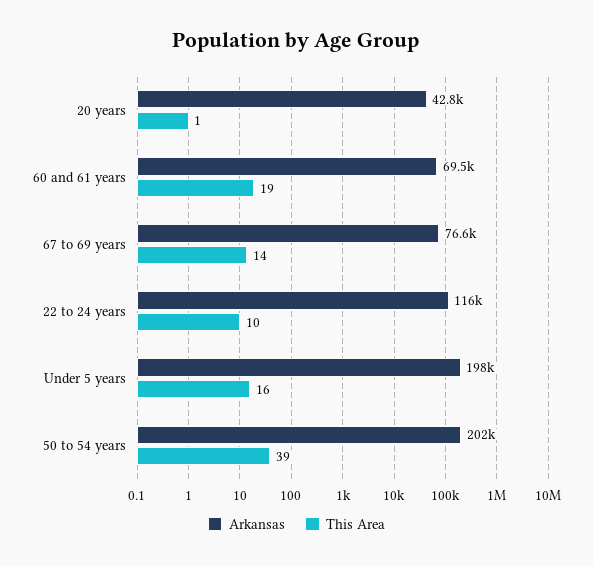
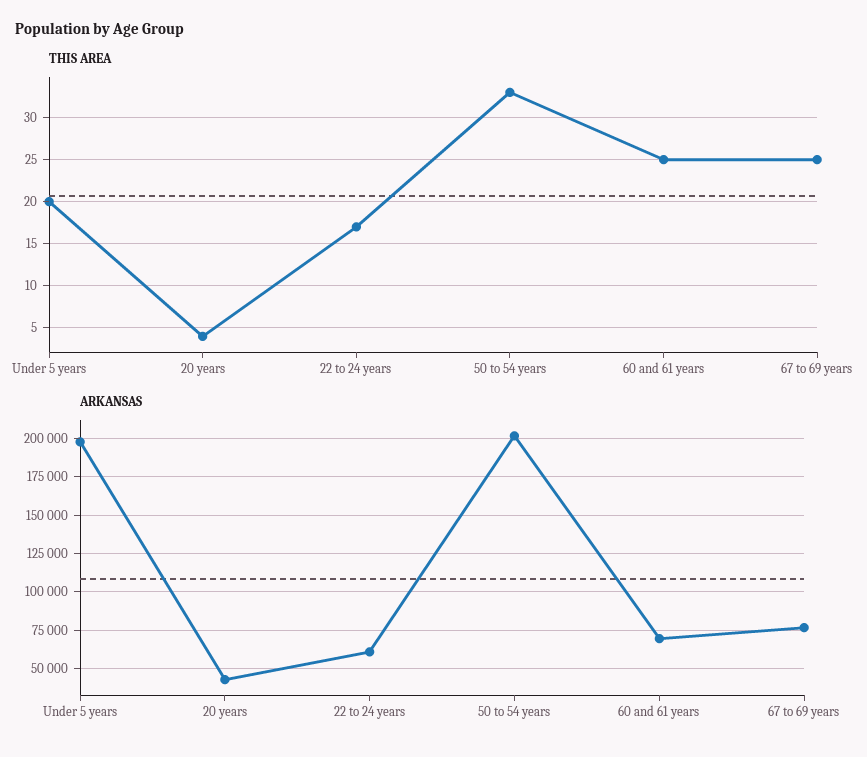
This Area, 20 years: 1 -> 4
This Area, 60 and 61 years: 19 -> 25
This Area, 67 to 69 years: 14 -> 25
Arkansas, 22 to 24 years: 116000 -> 60000
This Area, 22 to 24 years: 10 -> 17
This Area, Under 5 years: 16 -> 20
This Area, 50 to 54 years: 39 -> 33

